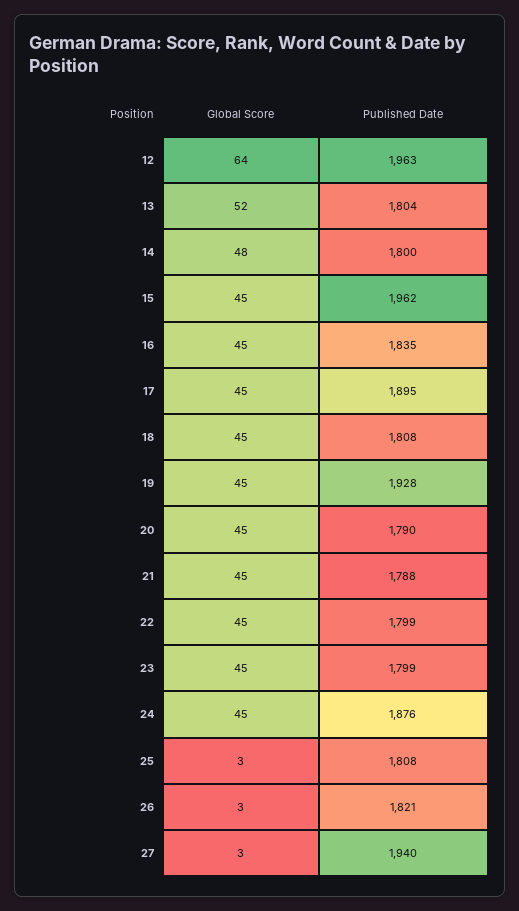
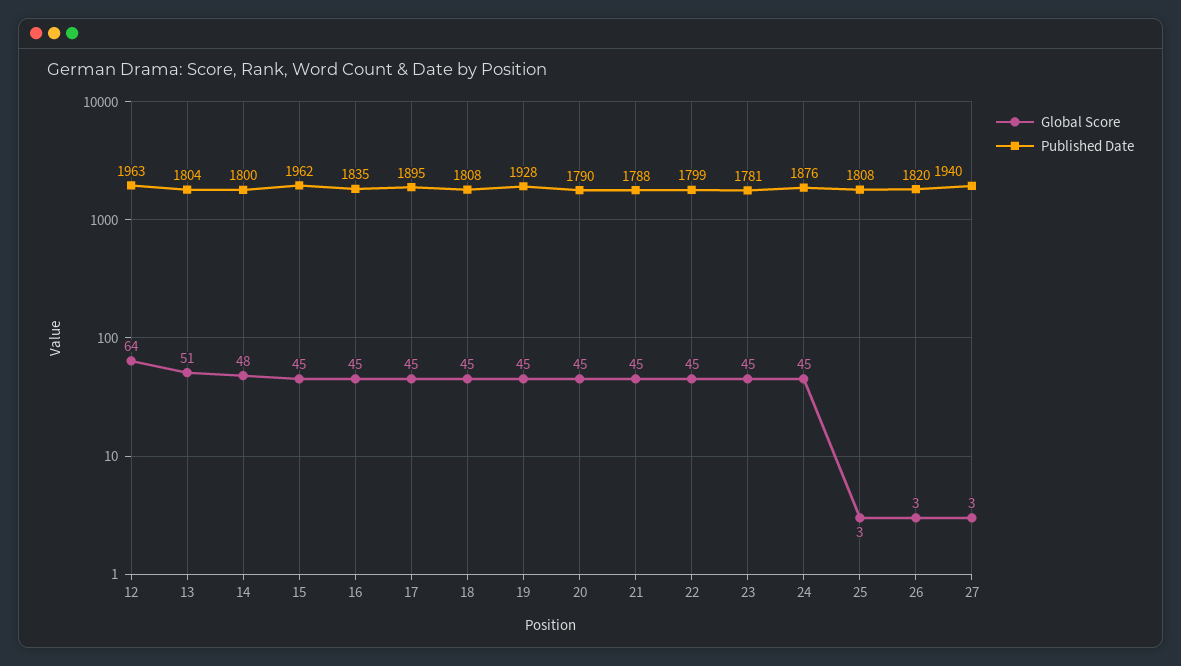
Global Score, 13: 52 -> 51
Published Date, 23: 1799 -> 1781
Published Date, 26: 1821 -> 1820

